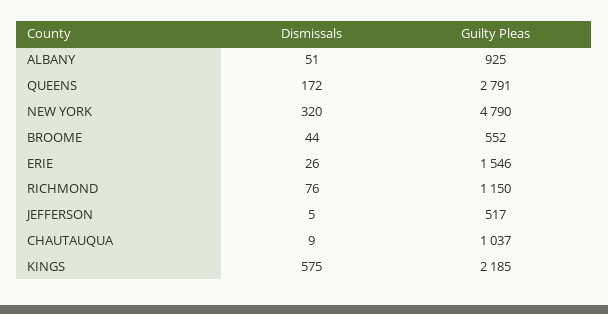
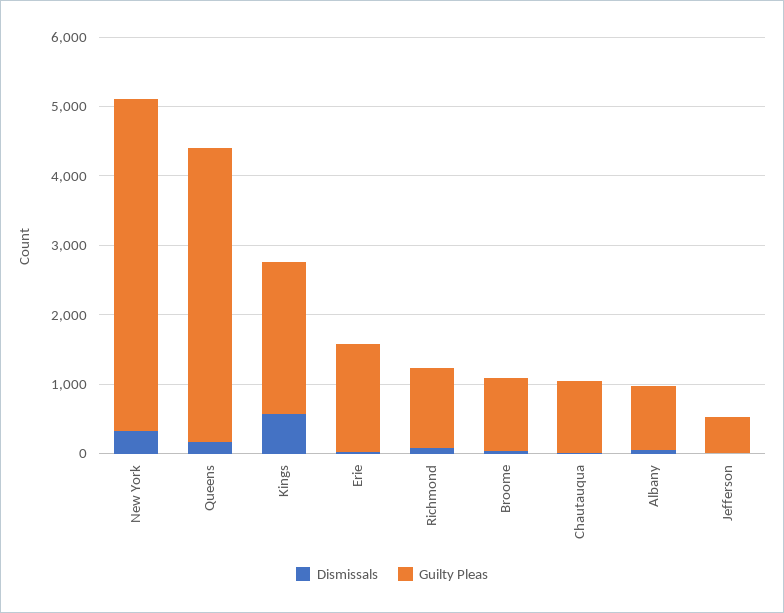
Guilty Pleas, QUEENS: 2791 -> 4200
Guilty Pleas, BROOME: 552 -> 1000

